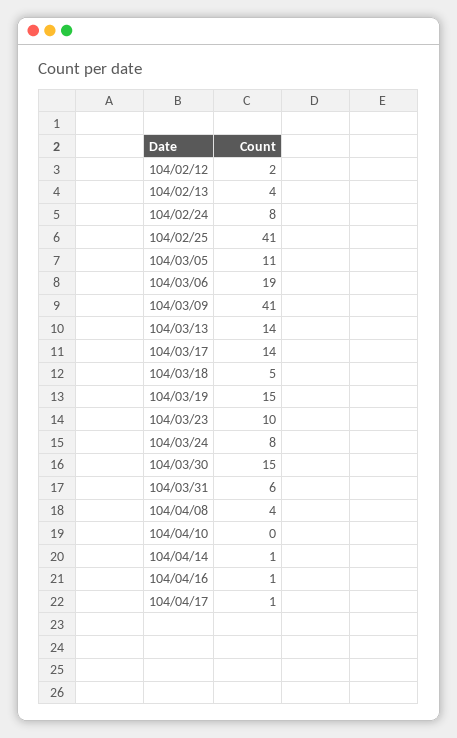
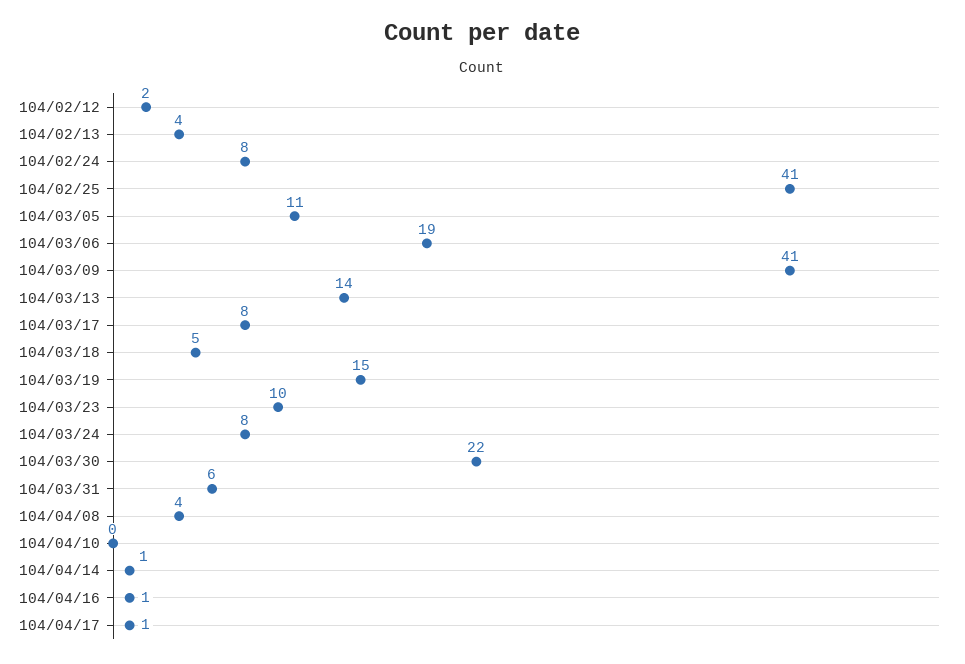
104/03/17: 14 -> 8
104/03/30: 15 -> 22

